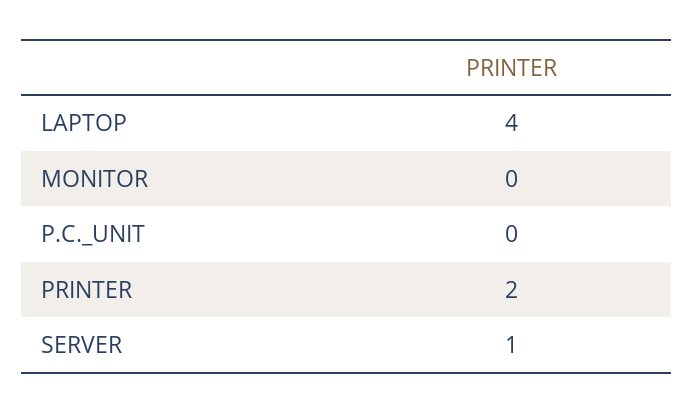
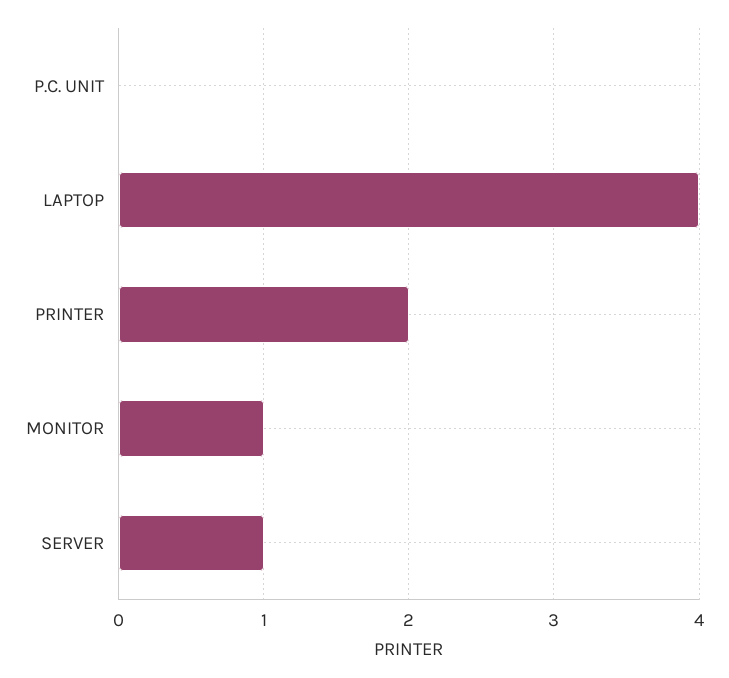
MONITOR: 0 -> 1

